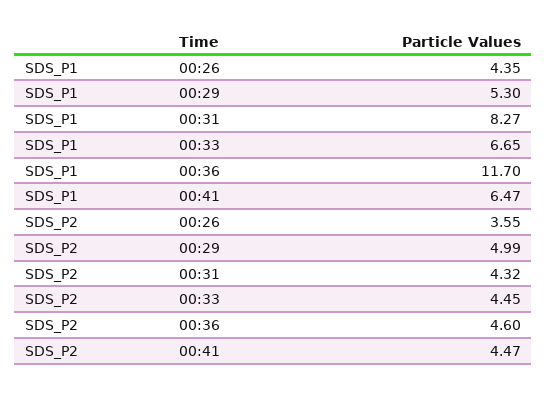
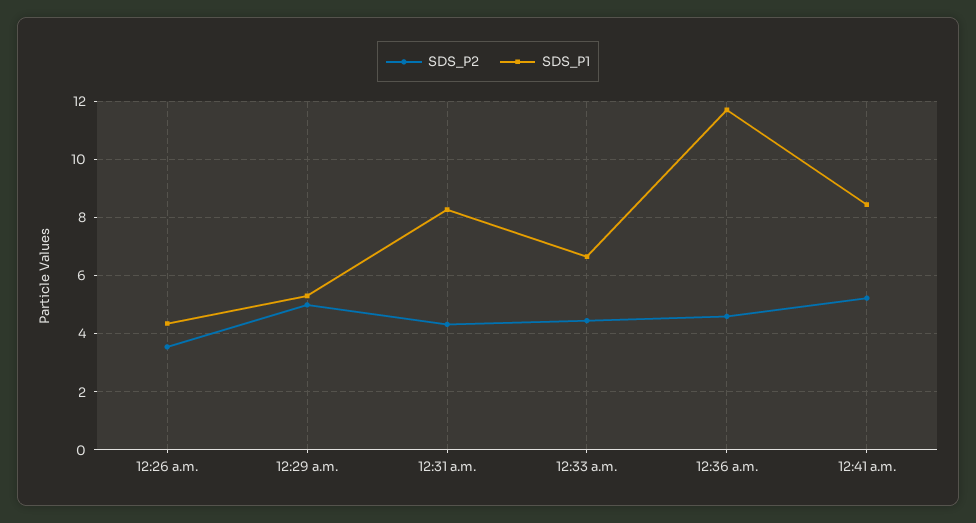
SDS_P1, 00:41: 6.47 -> 8.5
SDS_P2, 00:41: 4.47 -> 5.25

